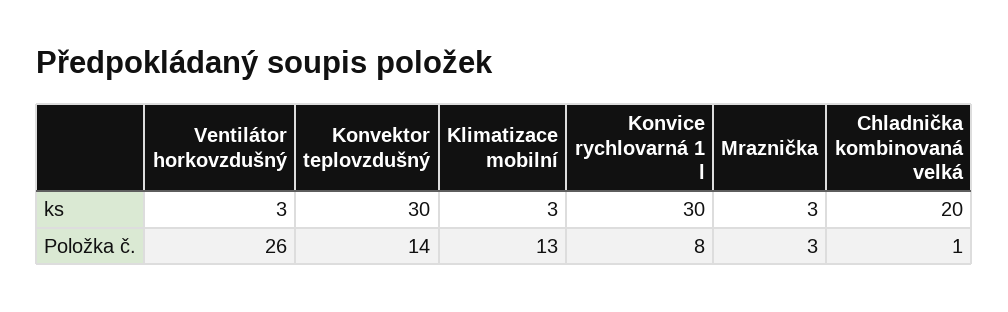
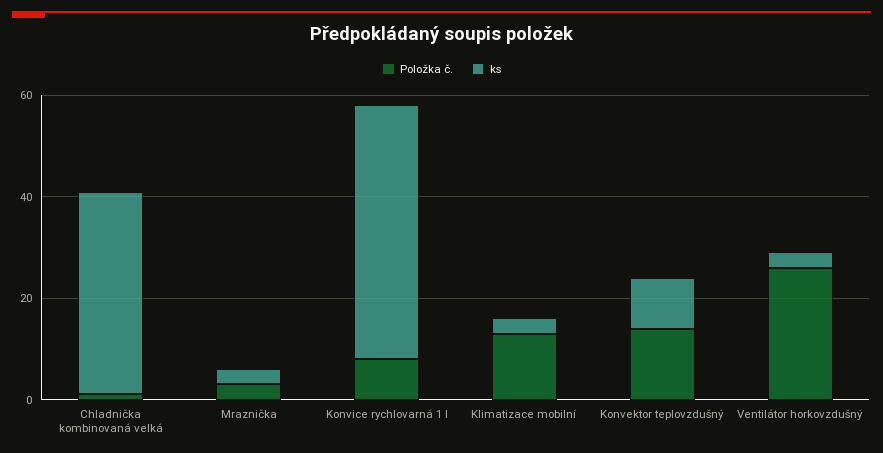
ks, Konvektor teplovzdušný: 30 -> 10
ks, Konvice rychlovarná 1 l: 30 -> 50
ks, Chladnička kombinovaná velká: 20 -> 40

